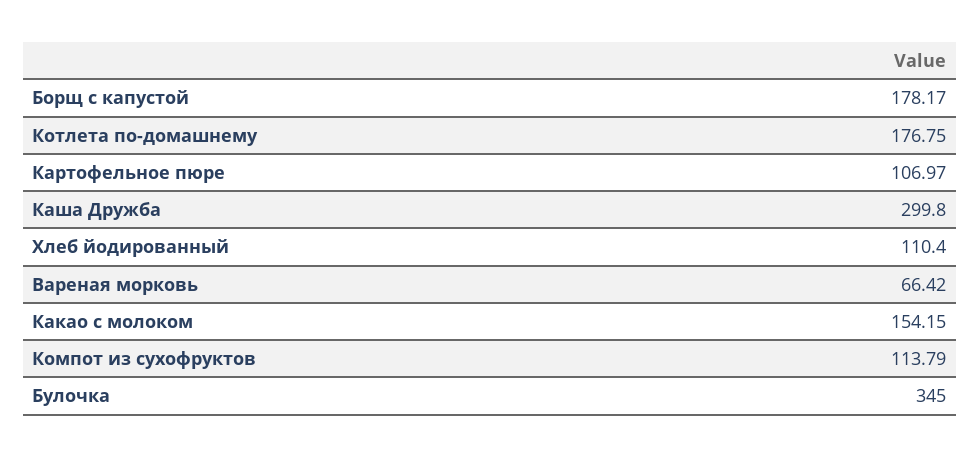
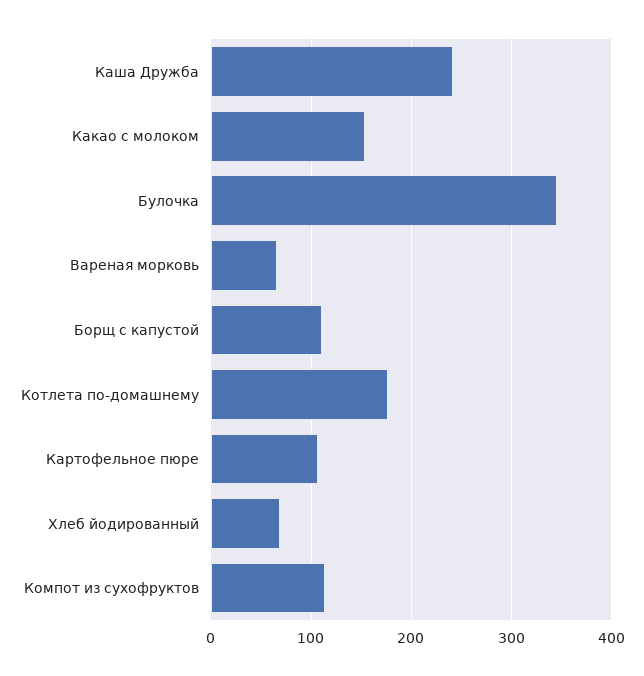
Борщ с капустой: 178.17 -> 110
Каша Дружба: 299.8 -> 240
Хлеб йодированный: 110.4 -> 70

